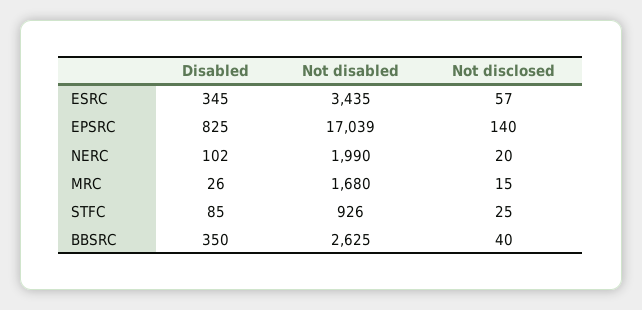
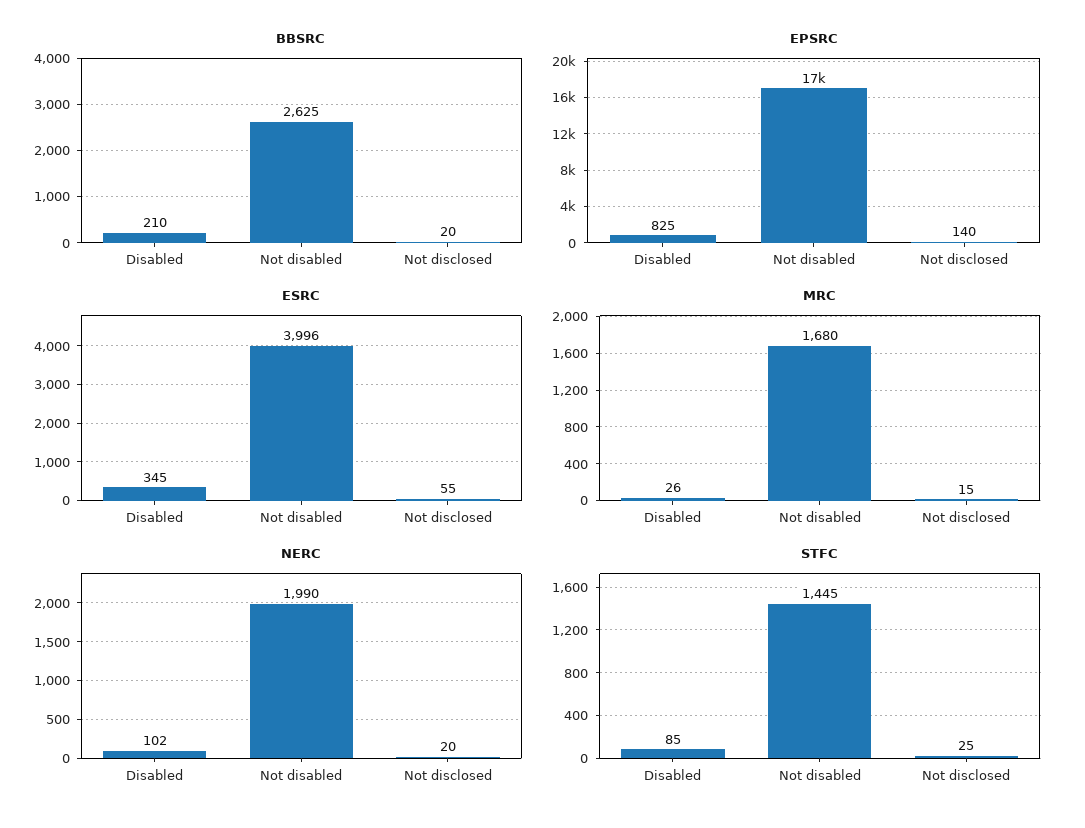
ESRC, Not disabled: 3435 -> 3996
ESRC, Not disclosed: 57 -> 55
STFC, Not disabled: 926 -> 1445
BBSRC, Disabled: 350 -> 210
BBSRC, Not disclosed: 40 -> 20

